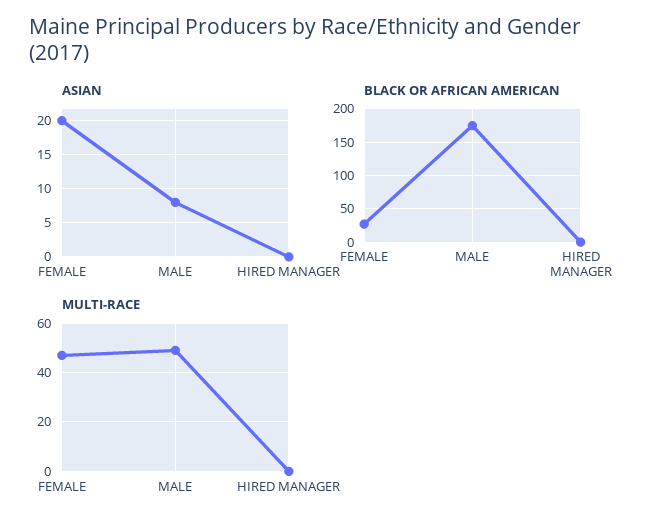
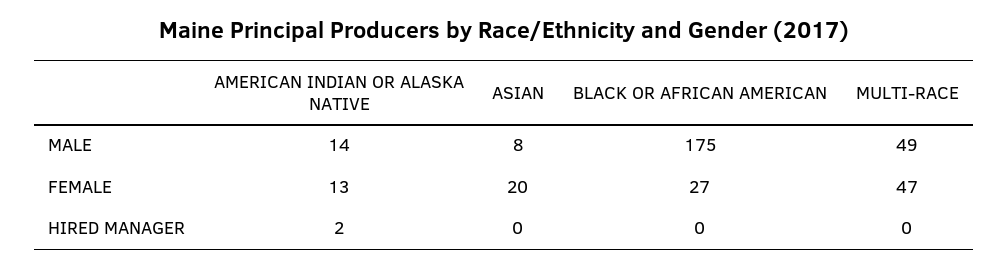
AMERICAN INDIAN OR ALASKA NATIVE, MALE: none -> 14
AMERICAN INDIAN OR ALASKA NATIVE, FEMALE: none -> 13
AMERICAN INDIAN OR ALASKA NATIVE, HIRED MANAGER: none -> 2

